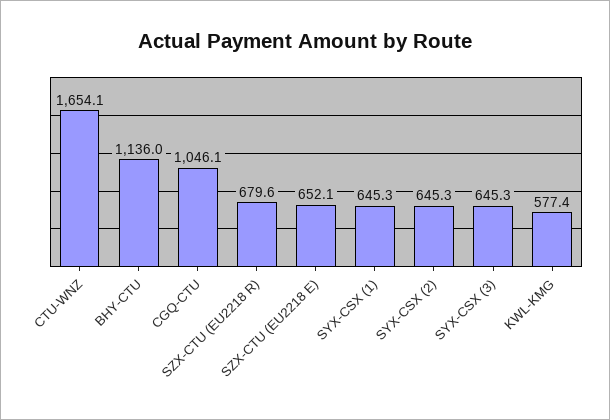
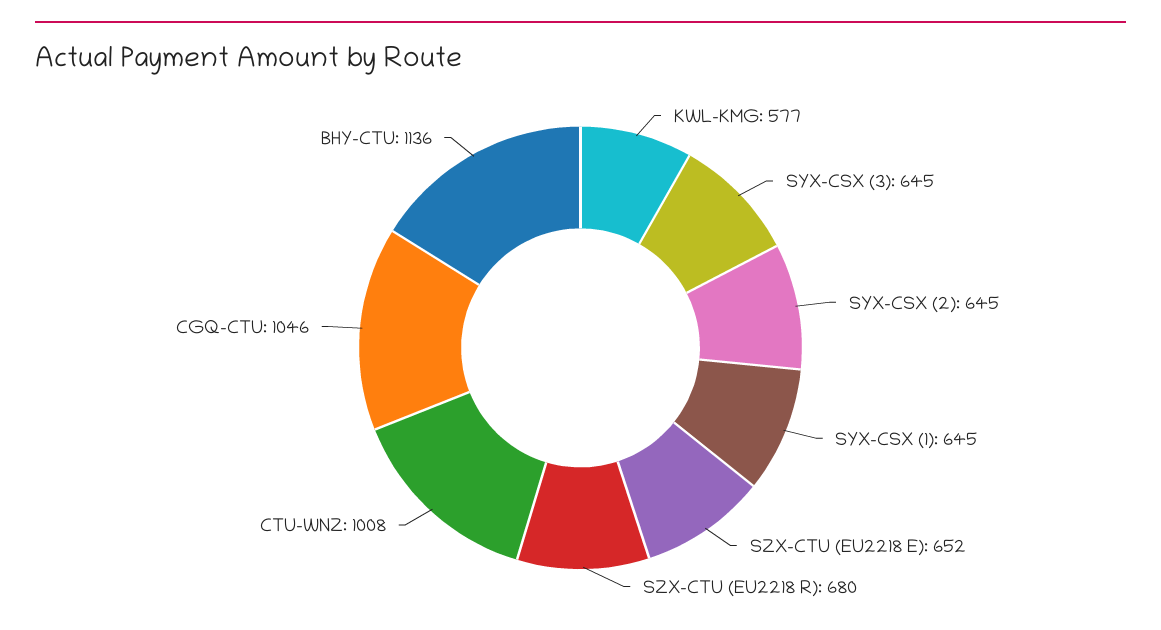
CTU-WNZ: 1654.1 -> 1008

